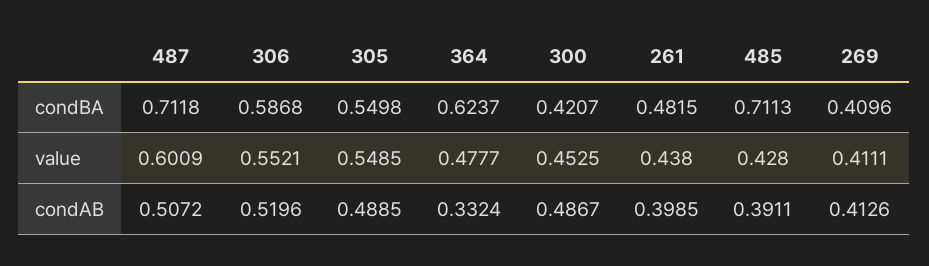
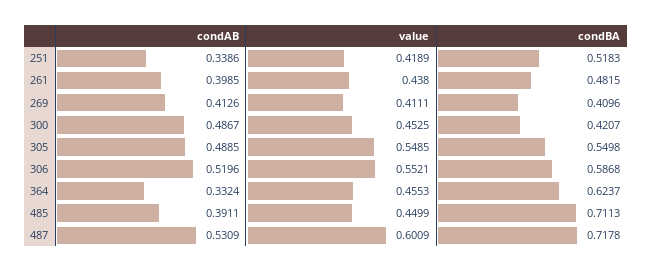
487, condBA: 0.7118 -> 0.7178
364, value: 0.4777 -> 0.4553
485, value: 0.428 -> 0.4499
487, condAB: 0.5072 -> 0.5309
251, condAB: none -> 0.3386
251, value: none -> 0.4189
251, condBA: none -> 0.5183

